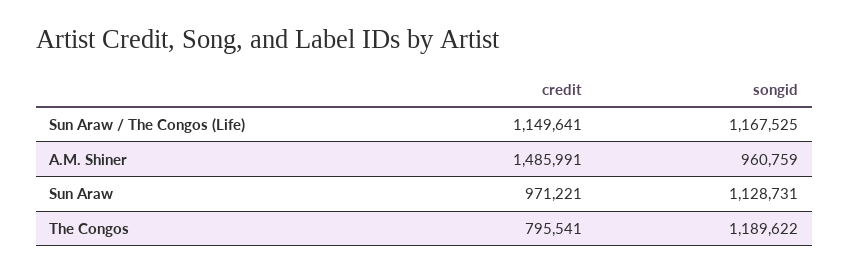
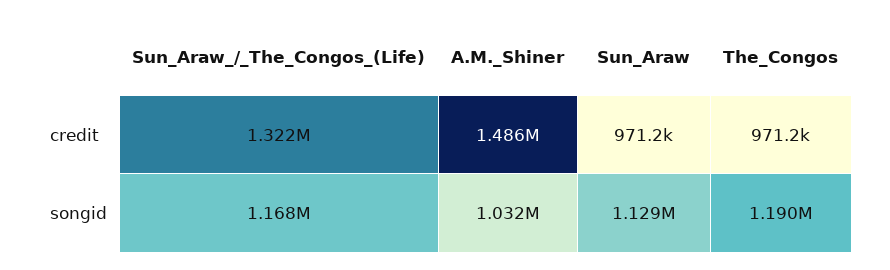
credit, Sun Araw / The Congos (Life): 1149641 -> 1322000
songid, A.M. Shiner: 960759 -> 1032000
credit, The Congos: 795541 -> 971200

